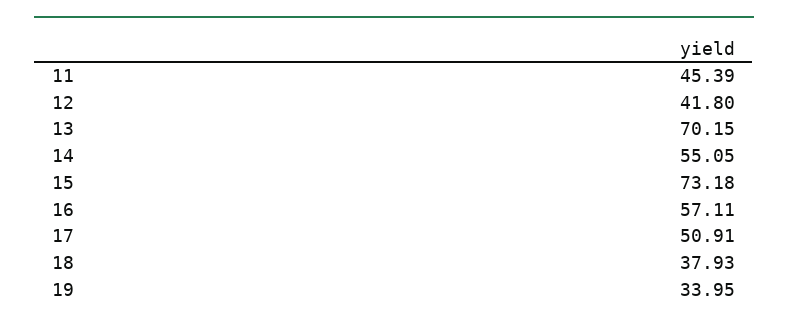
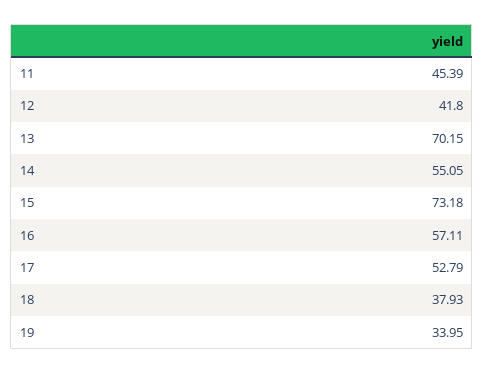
17: 50.91 -> 52.79

